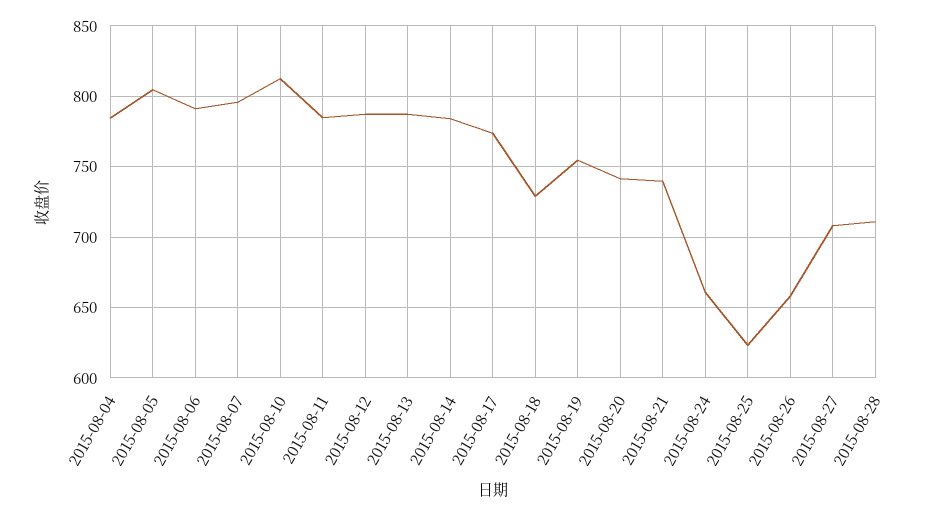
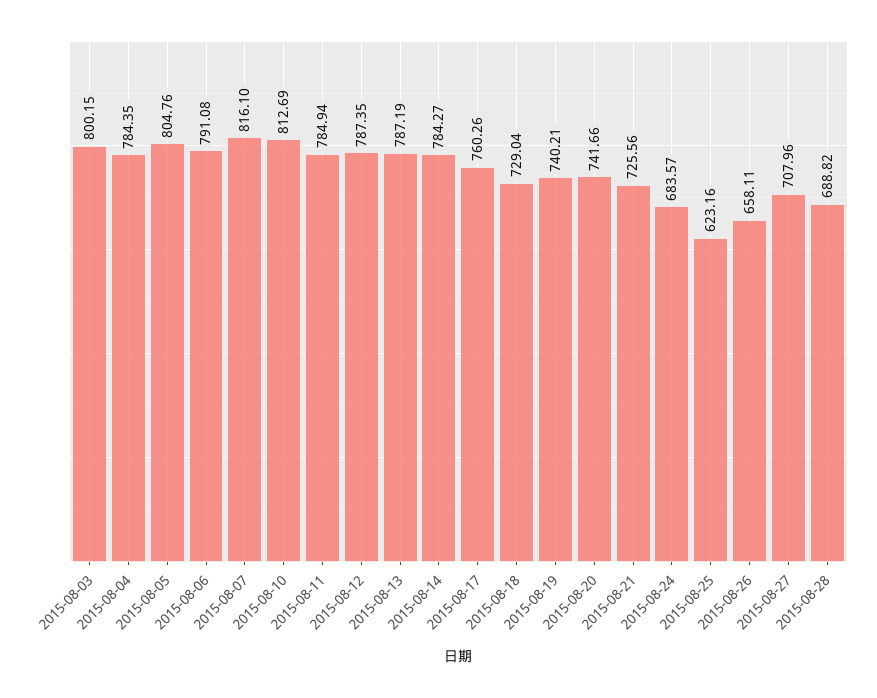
2015-08-07: 795 -> 816.1
2015-08-17: 775 -> 760.26
2015-08-19: 755 -> 740.21
2015-08-21: 740 -> 725.56
2015-08-24: 660 -> 683.57
2015-08-28: 710 -> 688.82
2015-08-03: none -> 800.15

